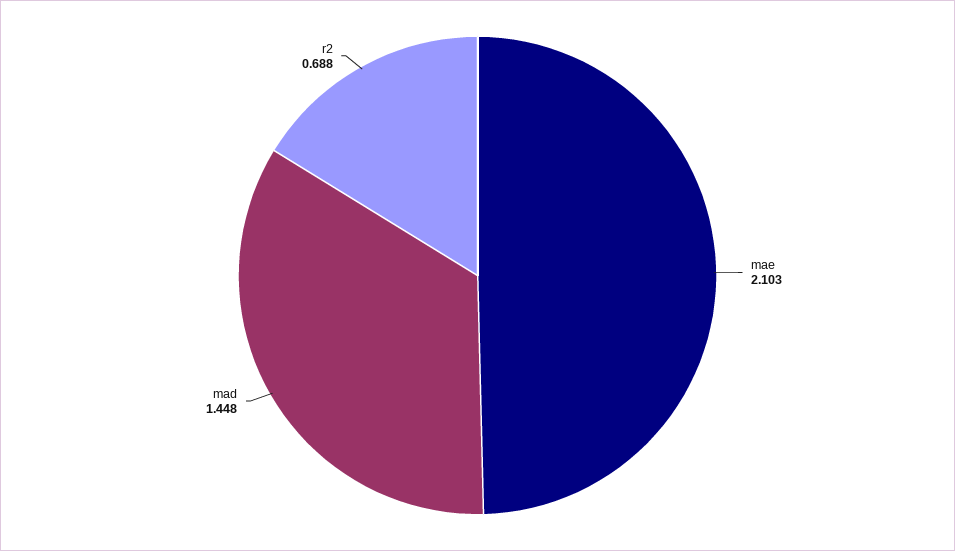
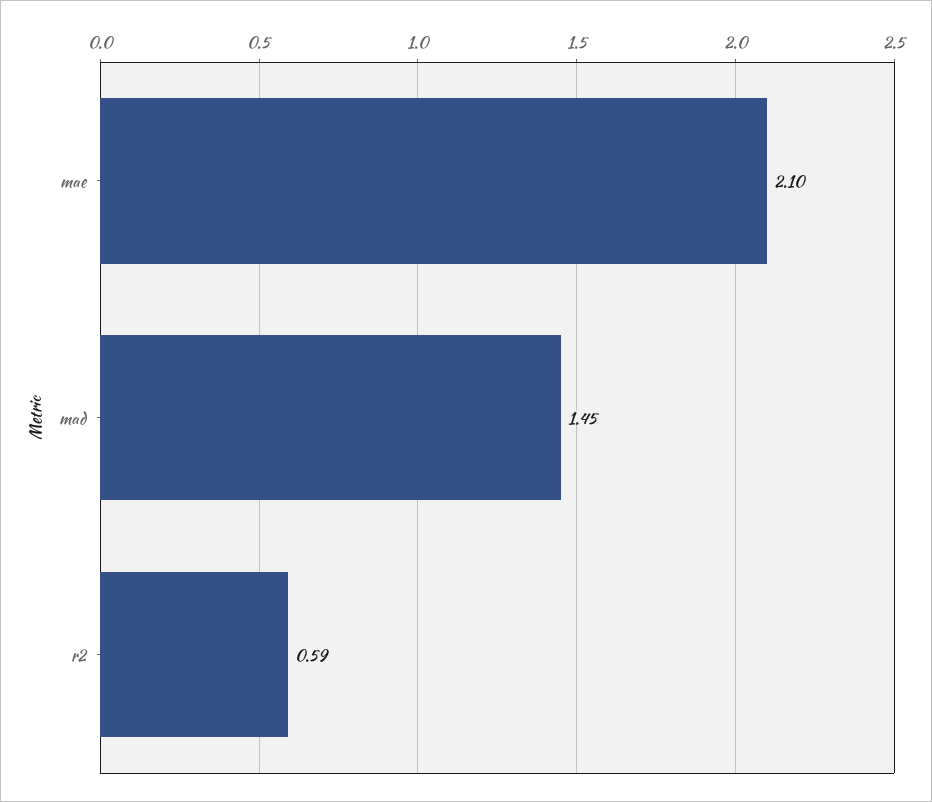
r2: 0.688 -> 0.59

